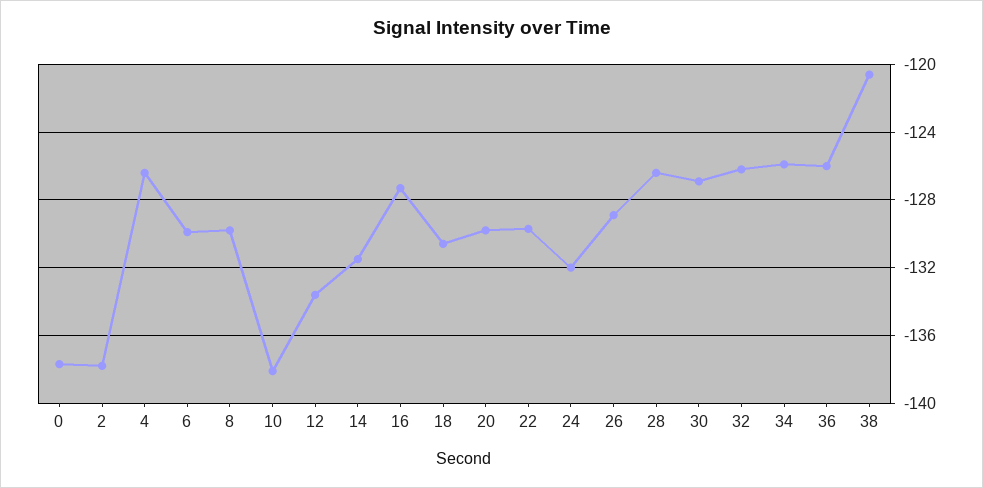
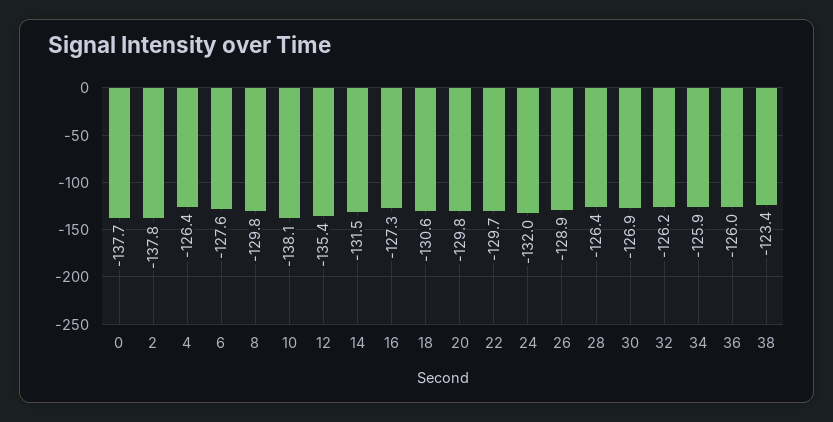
6: -130 -> -127.6
12: -133.5 -> -135.4
38: -120.5 -> -123.4

